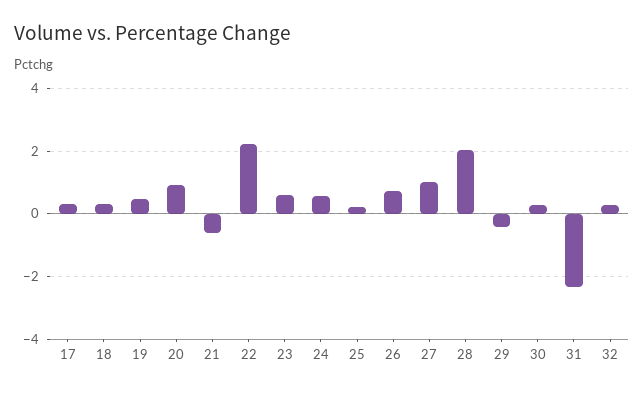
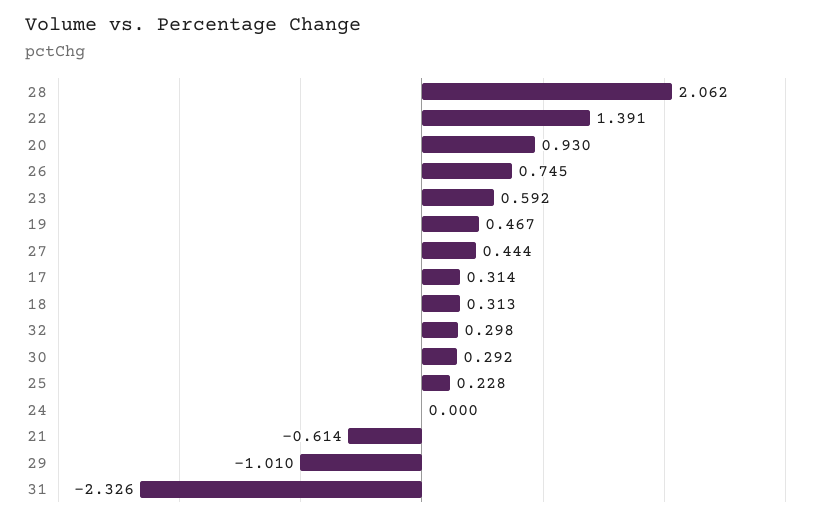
22: 2.2 -> 1.391
24: 0.6 -> 0
27: 1 -> 0.444
29: -0.4 -> -1.01

